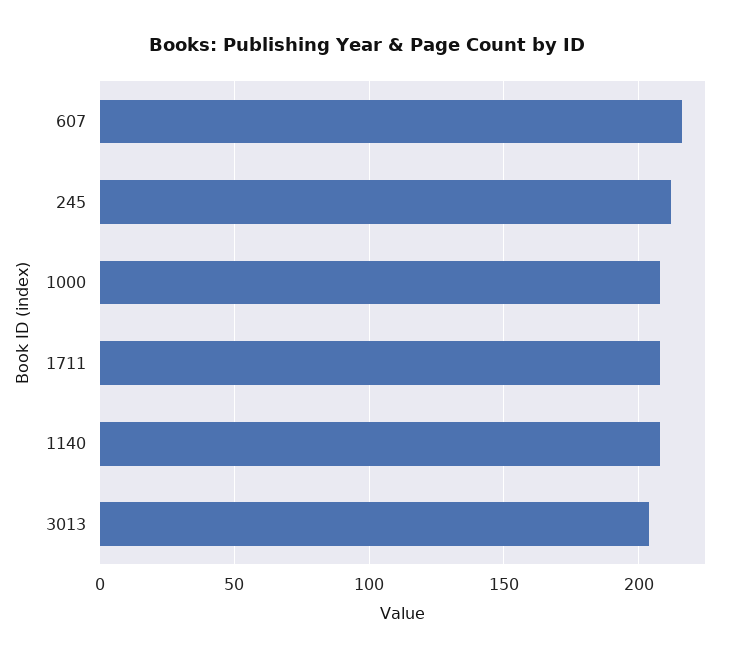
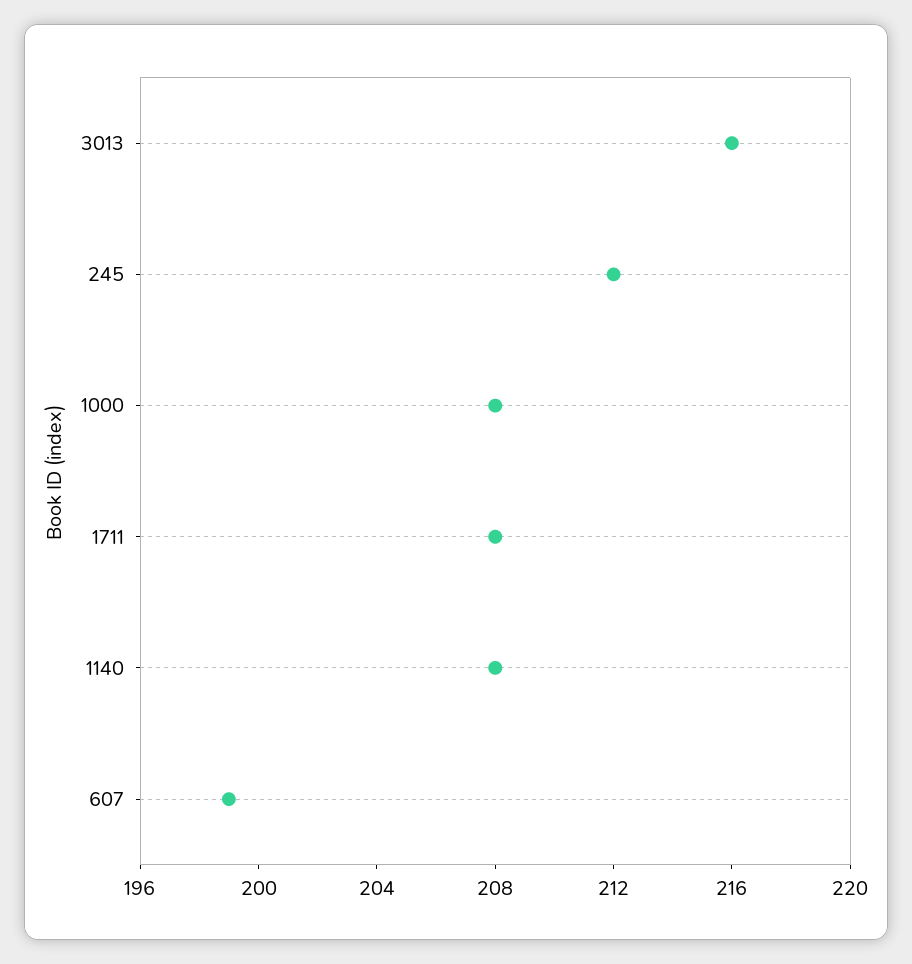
607: 215 -> 199
3013: 205 -> 216

